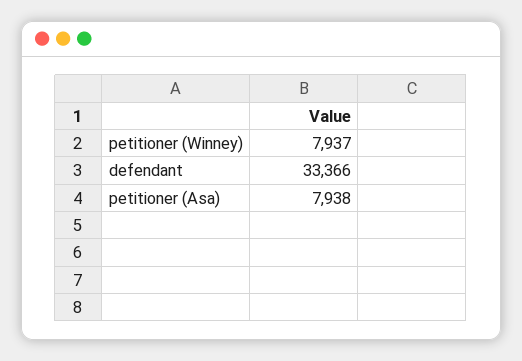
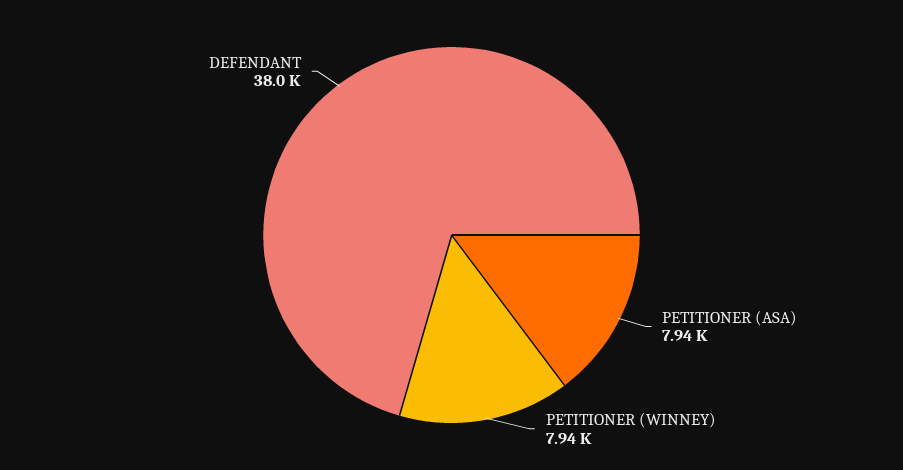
defendant: 33366 -> 38000

